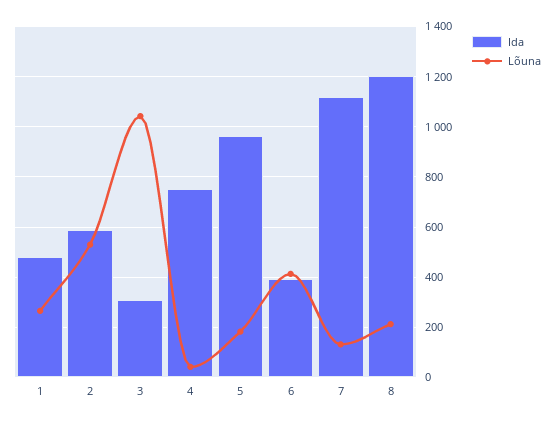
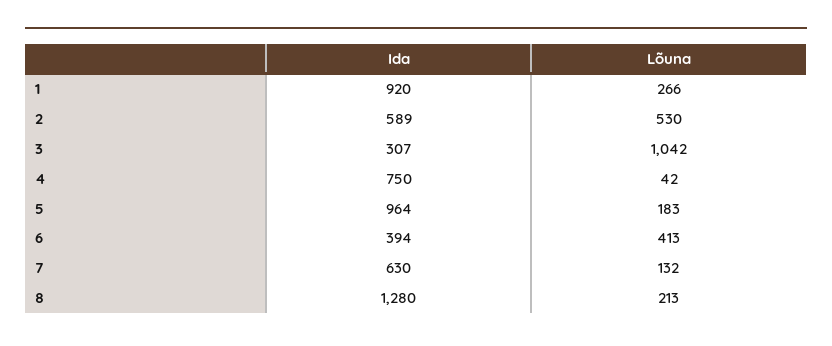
Ida, 1: 475 -> 920
Ida, 7: 1125 -> 630
Ida, 8: 1200 -> 1280

